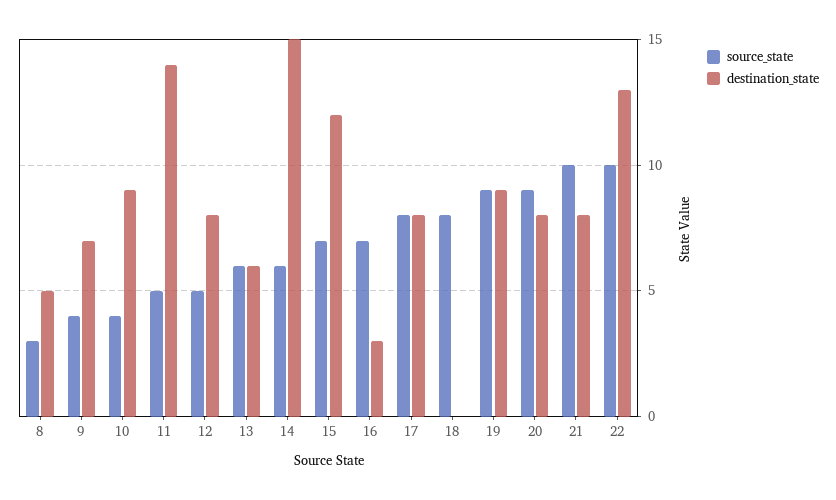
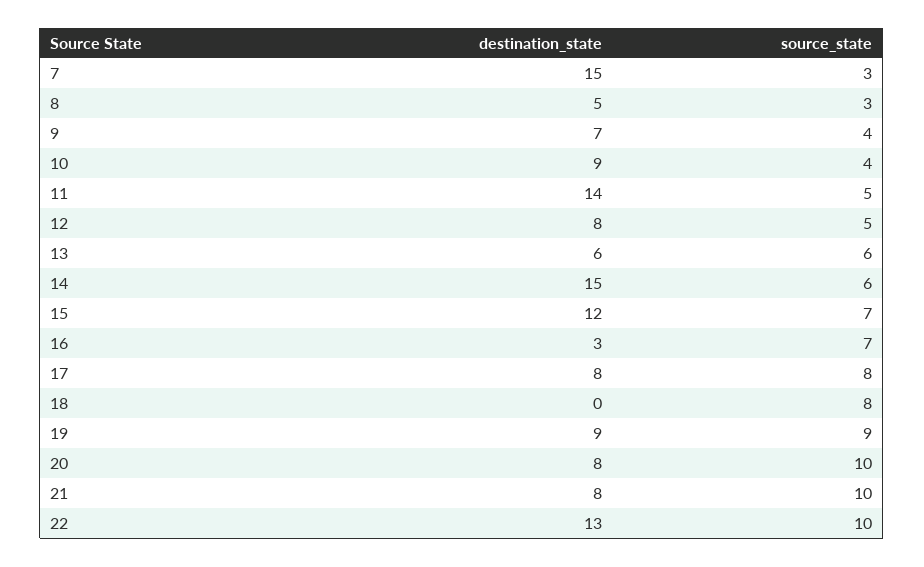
source_state, 20: 9 -> 10
destination_state, 7: none -> 15
source_state, 7: none -> 3

